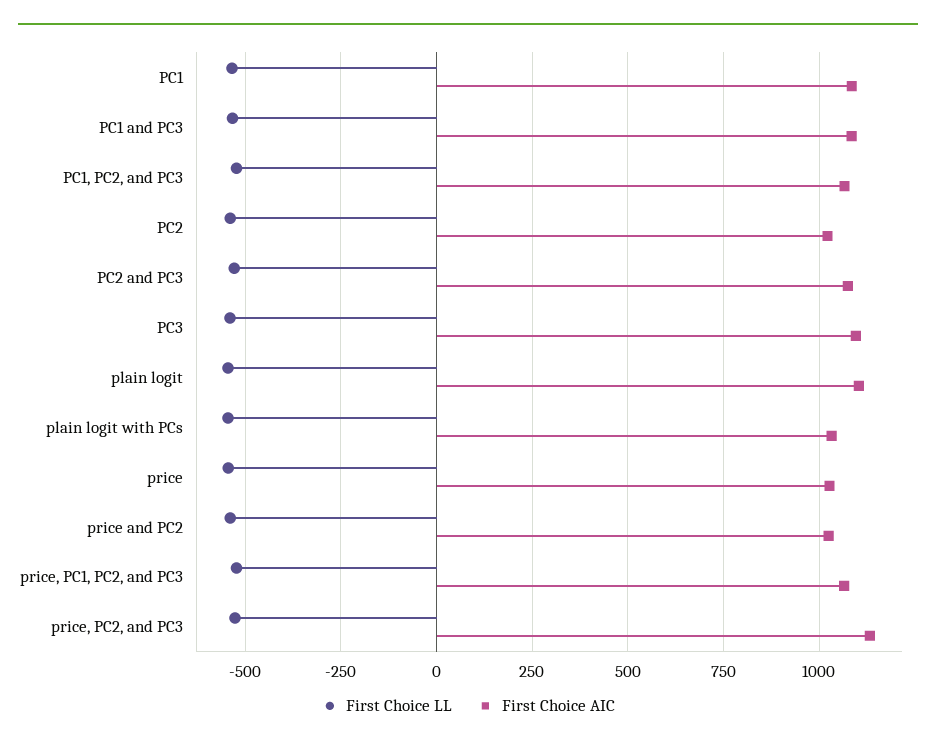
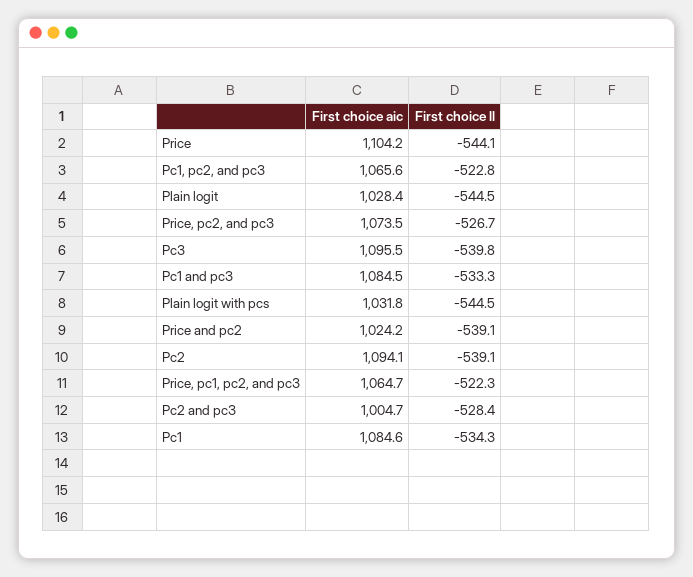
First Choice AIC, PC2: 1025 -> 1094.1
First Choice AIC, PC2 and PC3: 1075 -> 1004.7
First Choice AIC, plain logit: 1100 -> 1028.4
First Choice AIC, price: 1025 -> 1104.2
First Choice AIC, price, PC2, and PC3: 1125 -> 1073.5

